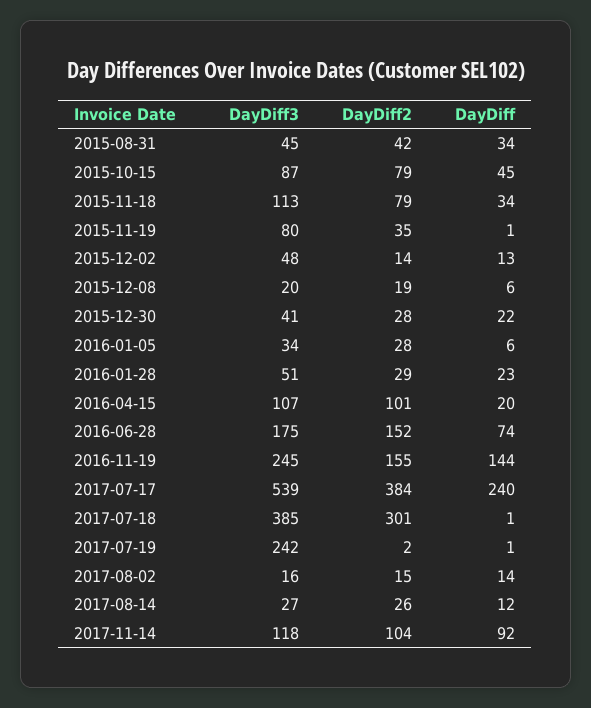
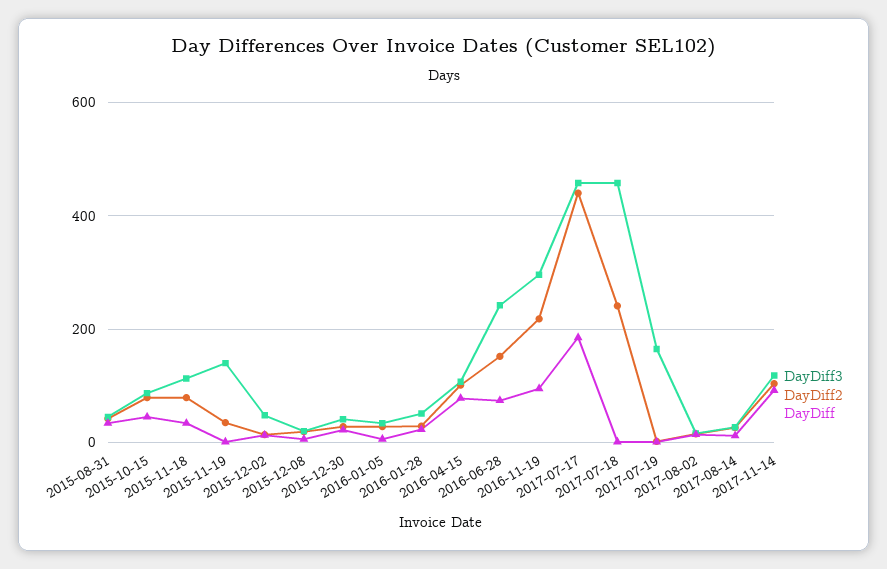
DayDiff3, 2015-11-19: 80 -> 140
DayDiff, 2016-04-15: 20 -> 80
DayDiff3, 2016-06-28: 175 -> 240
DayDiff3, 2016-11-19: 245 -> 300
DayDiff2, 2016-11-19: 155 -> 220
DayDiff, 2016-11-19: 144 -> 100
DayDiff3, 2017-07-17: 539 -> 460
DayDiff2, 2017-07-17: 384 -> 440
DayDiff, 2017-07-17: 240 -> 180
DayDiff3, 2017-07-18: 385 -> 460
DayDiff2, 2017-07-18: 301 -> 240
DayDiff3, 2017-07-19: 242 -> 160

